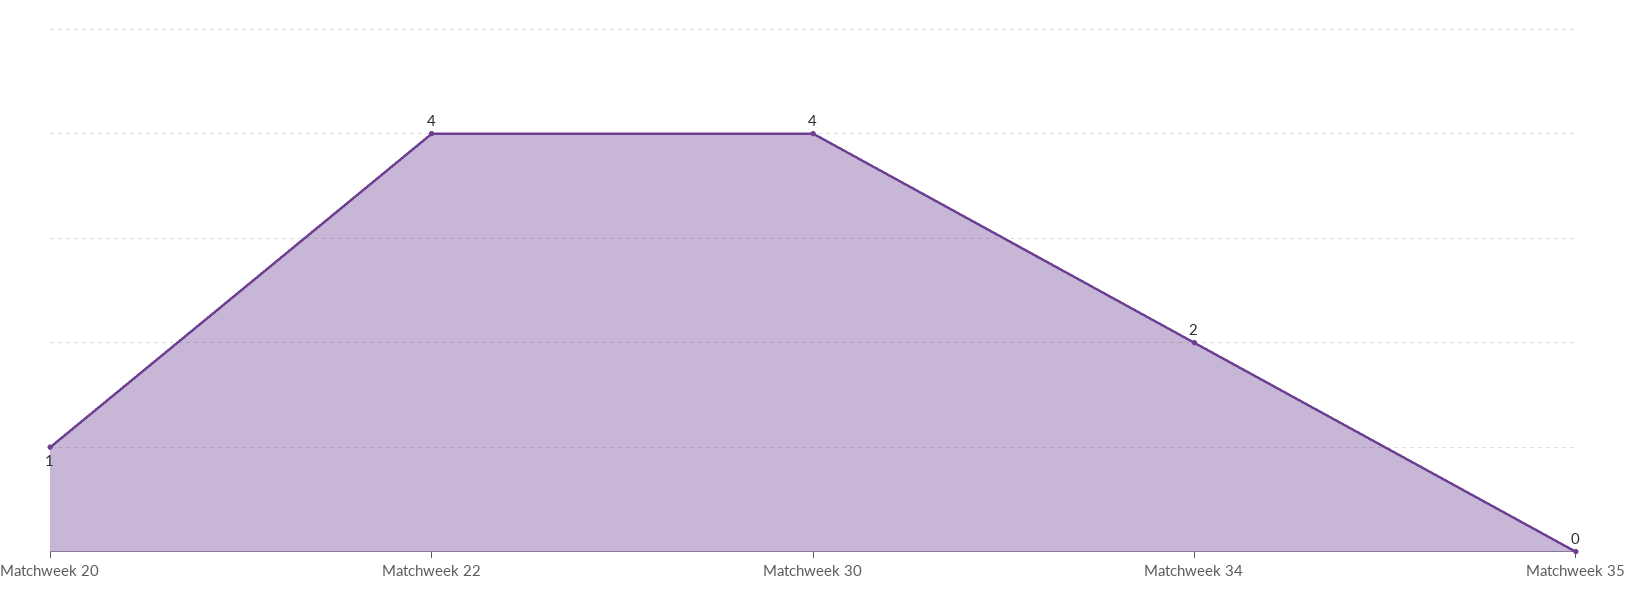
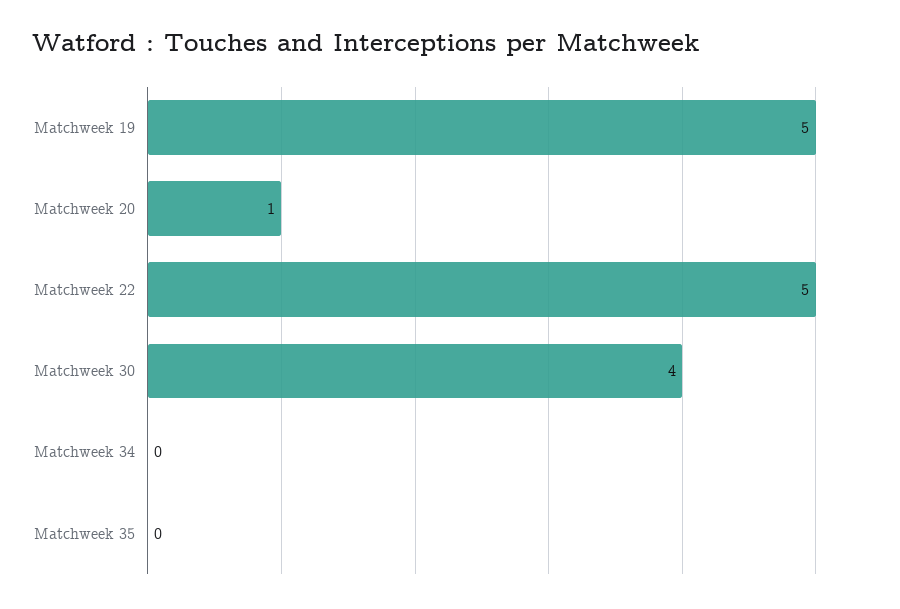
Matchweek 22: 4 -> 5
Matchweek 34: 2 -> 0
Matchweek 19: none -> 5

